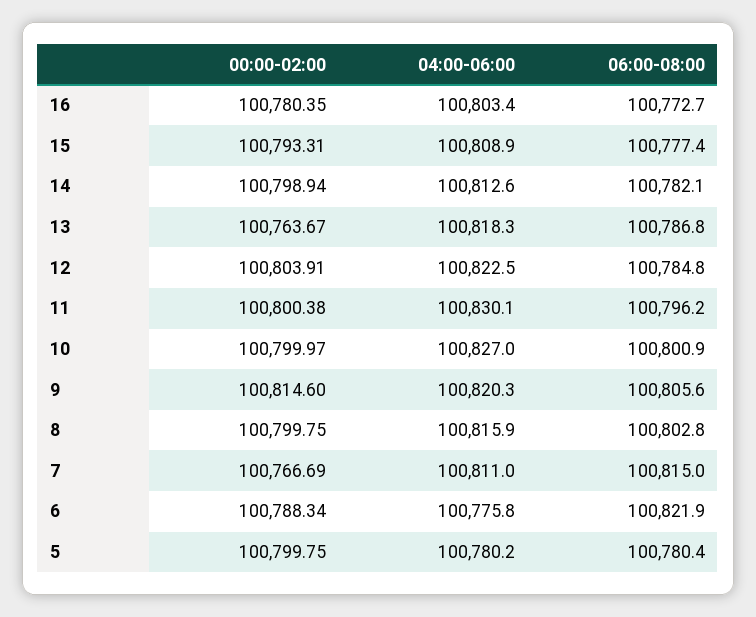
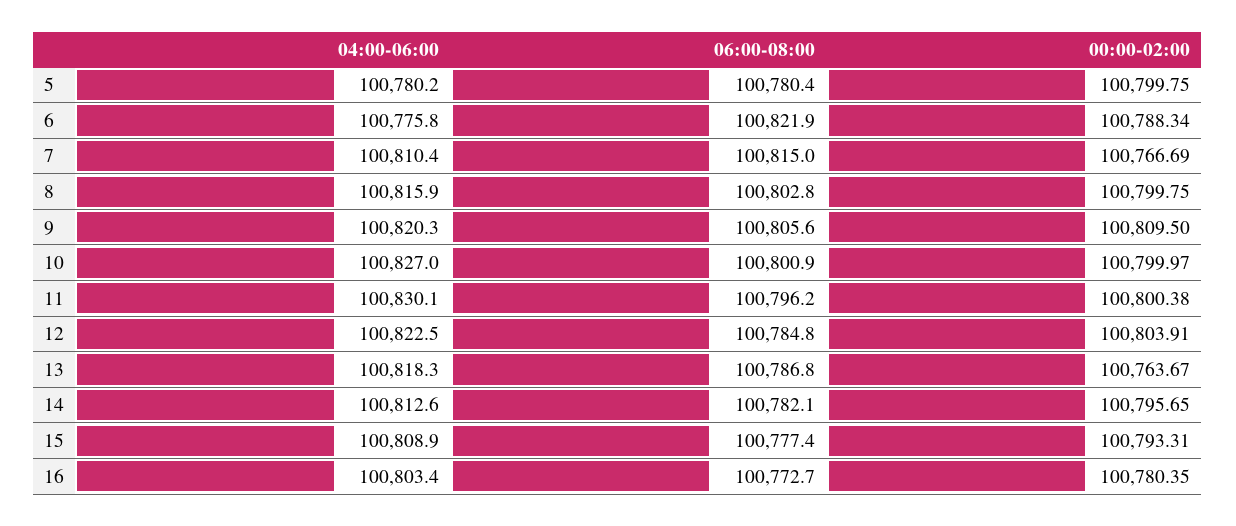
00:00-02:00, 14: 100798.94 -> 100795.65
00:00-02:00, 9: 100814.6 -> 100809.5
04:00-06:00, 7: 100811 -> 100810.4

